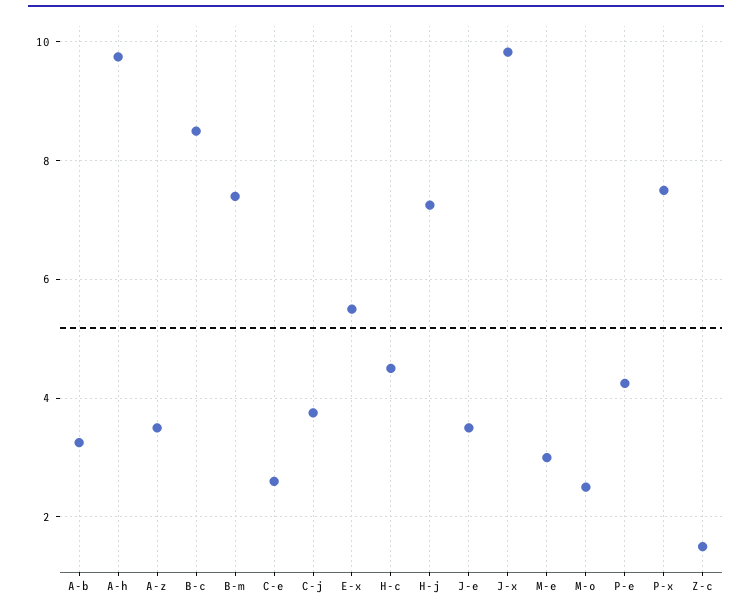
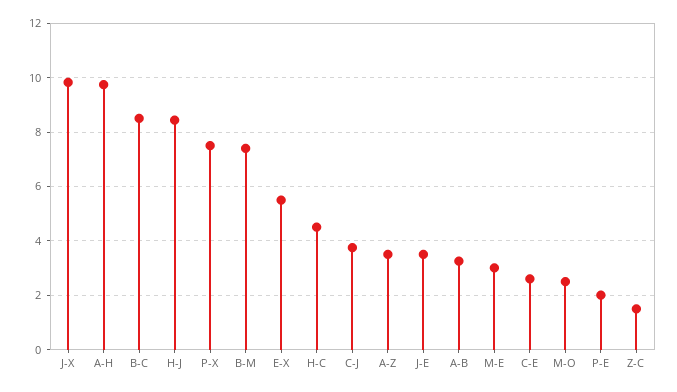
H-j: 7.2 -> 8.5
P-e: 4.2 -> 2

